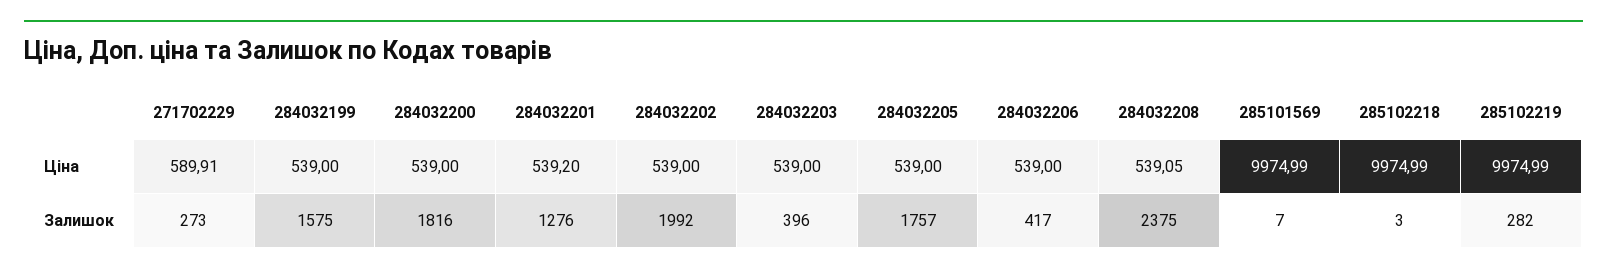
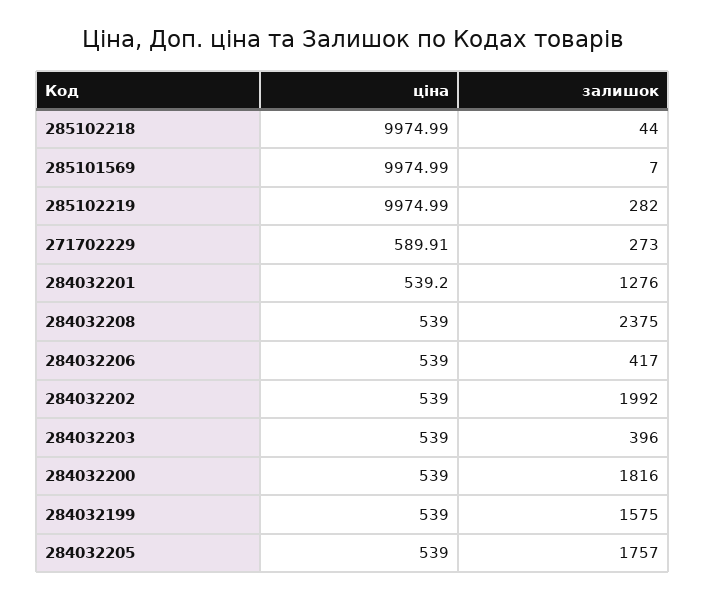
284032208, Ціна: 539.05 -> 539
285102218, Залишок: 3 -> 44

